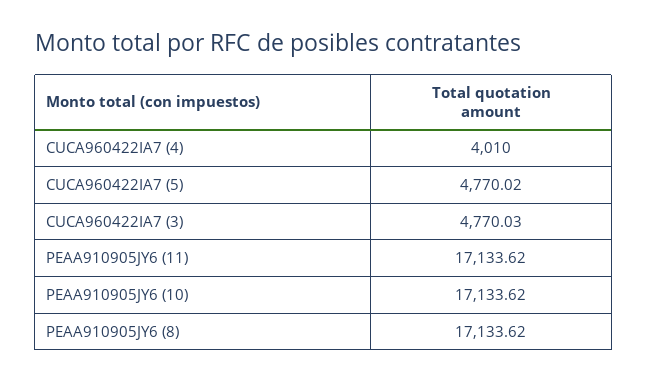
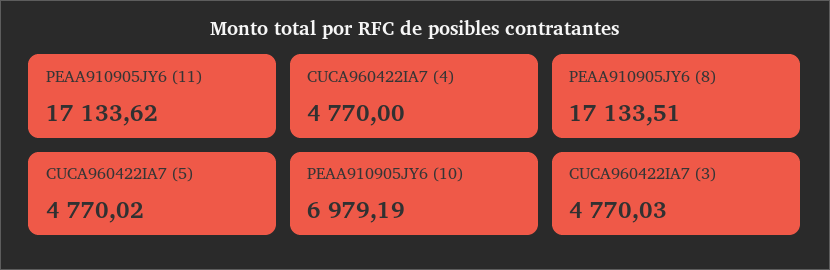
CUCA960422IA7 (4): 4010 -> 4770
PEAA910905JY6 (10): 17133.62 -> 6979.19
PEAA910905JY6 (8): 17133.62 -> 17133.51

